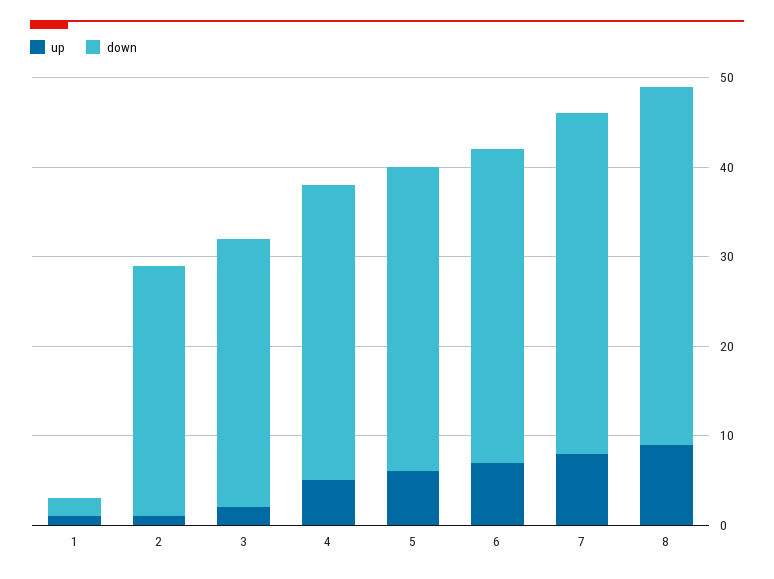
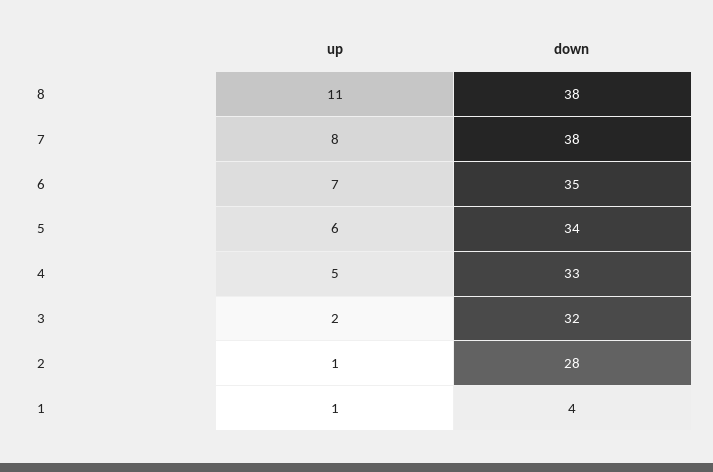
down, 1: 2 -> 4
down, 3: 30 -> 32
up, 8: 9 -> 11
down, 8: 40 -> 38

